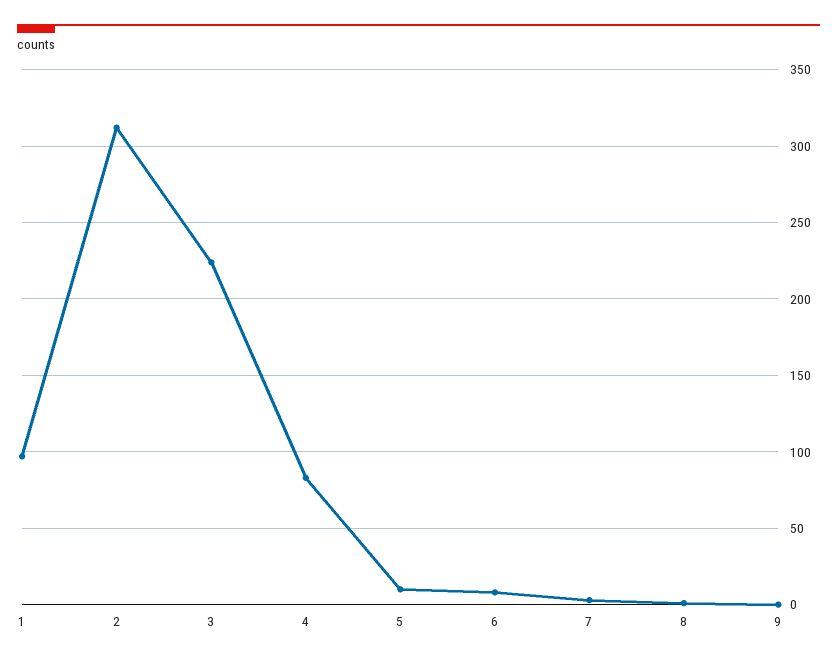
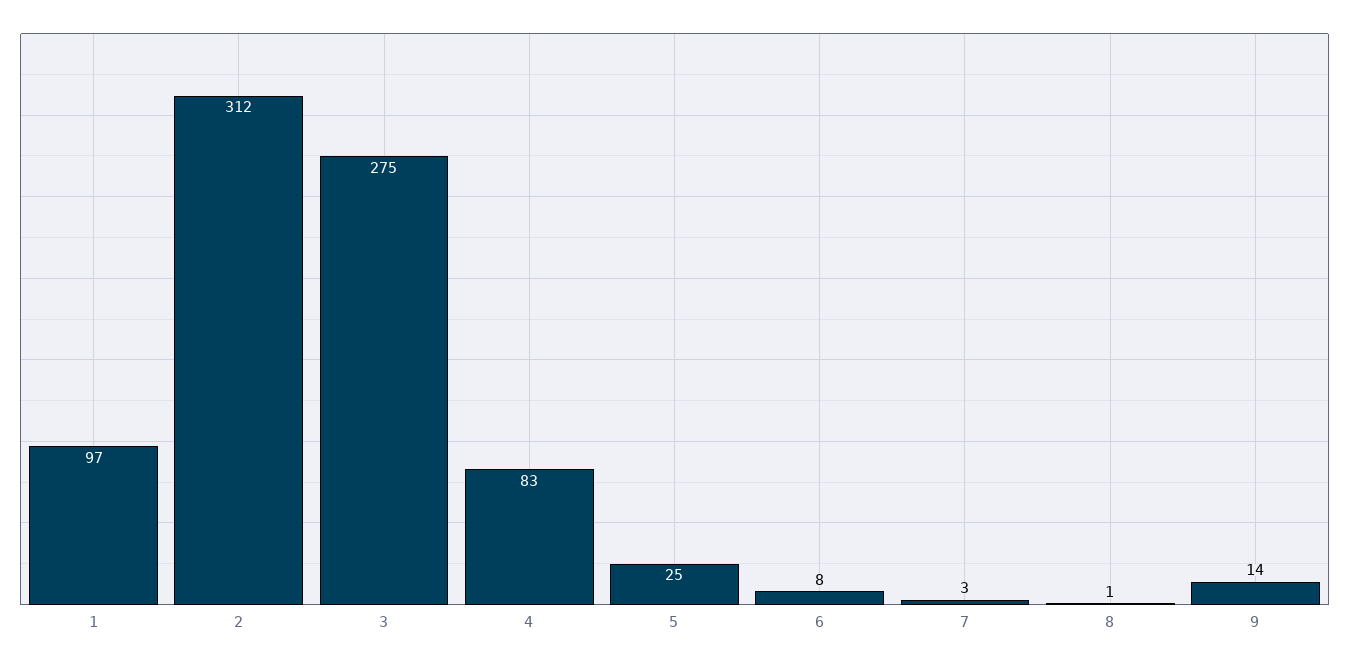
3: 225 -> 275
5: 10 -> 25
9: 0 -> 14

